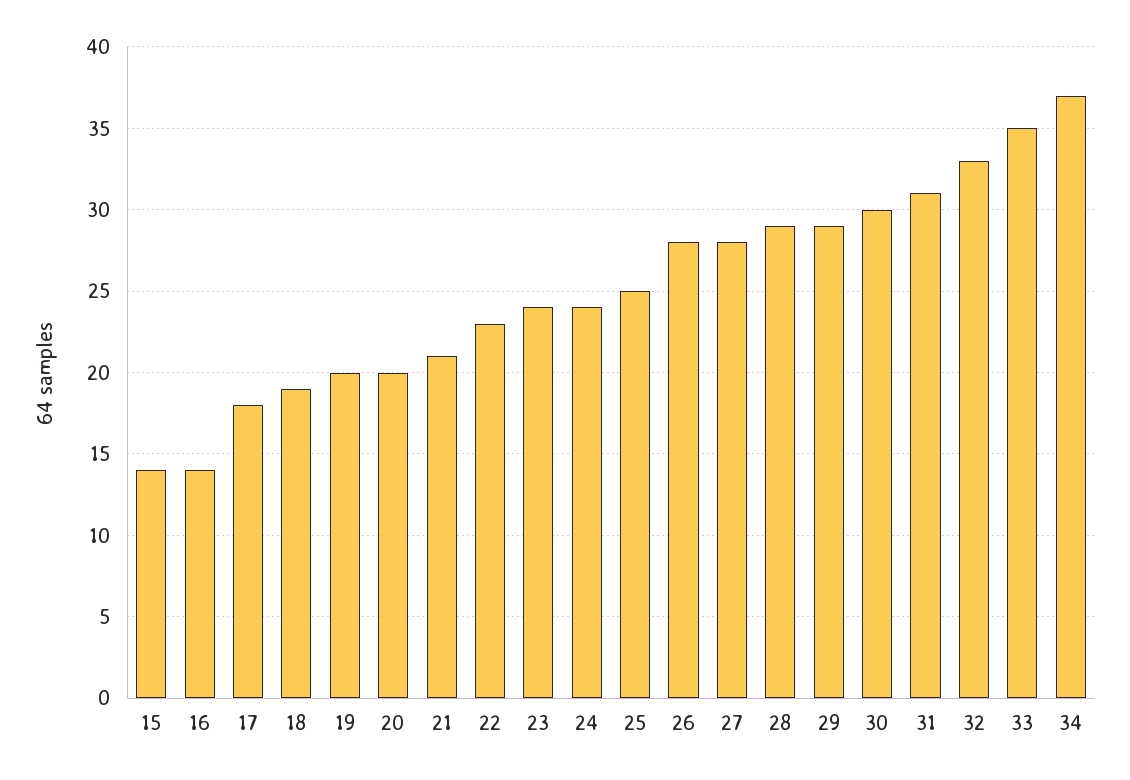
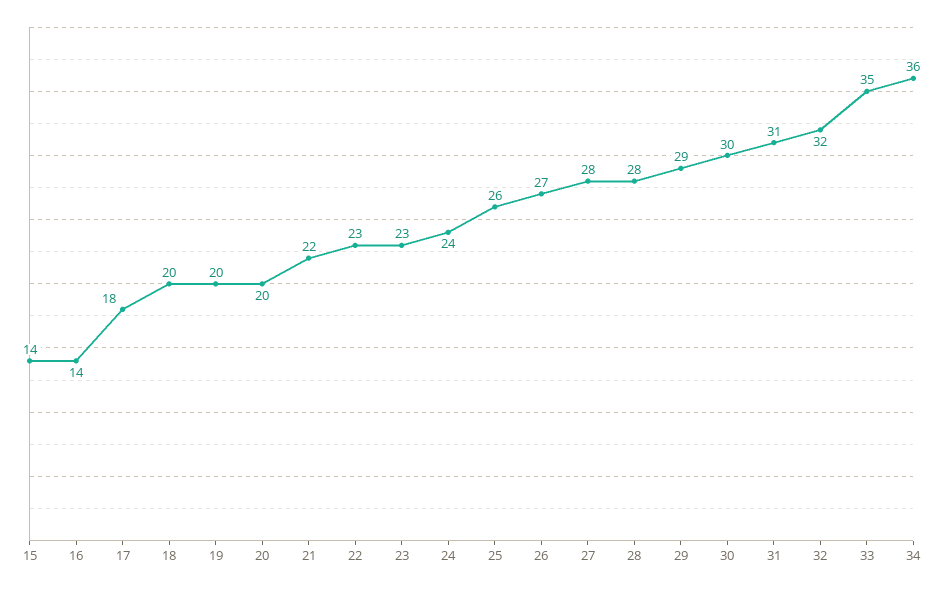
18: 19 -> 20
21: 21 -> 22
23: 24 -> 23
25: 25 -> 26
26: 28 -> 27
28: 29 -> 28
32: 33 -> 32
34: 37 -> 36

